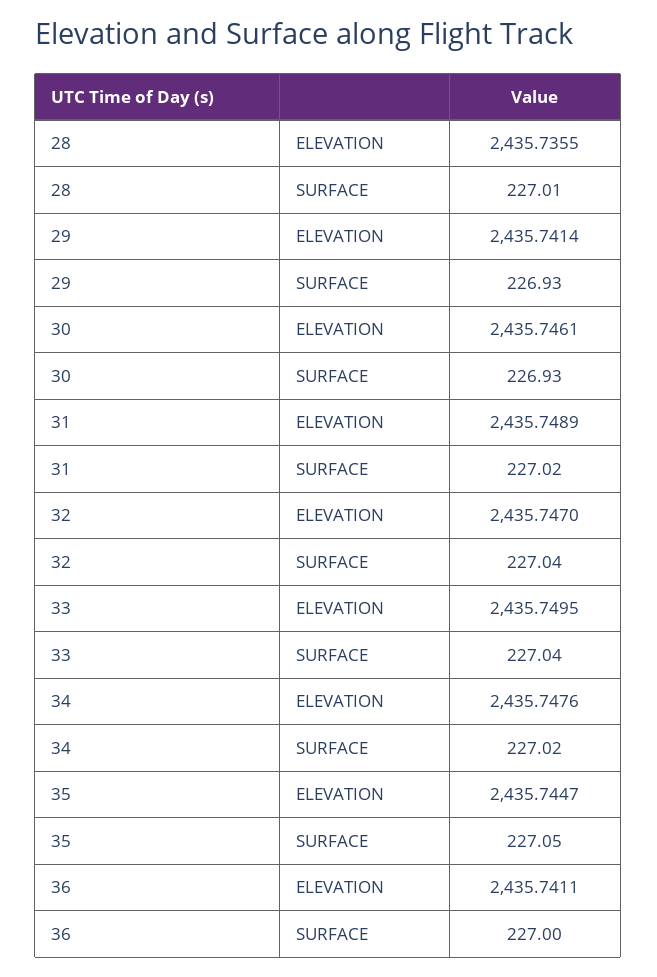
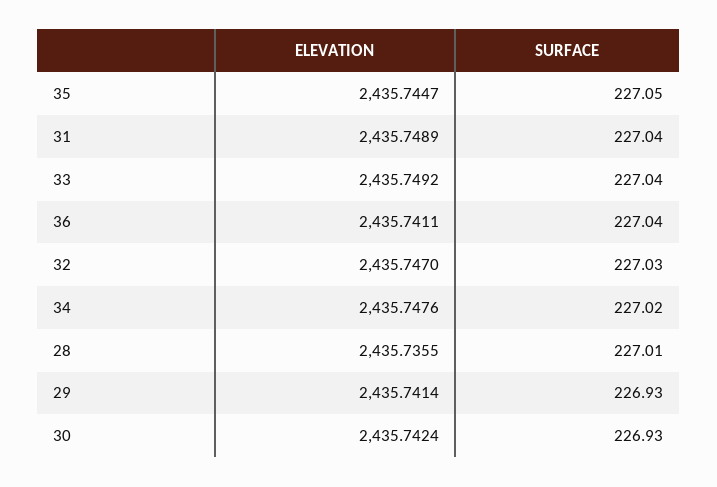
30, ELEVATION: 2435.7461 -> 2435.7424
31, SURFACE: 227.02 -> 227.04
32, SURFACE: 227.04 -> 227.03
33, ELEVATION: 2435.7495 -> 2435.7492
36, SURFACE: 227 -> 227.04

